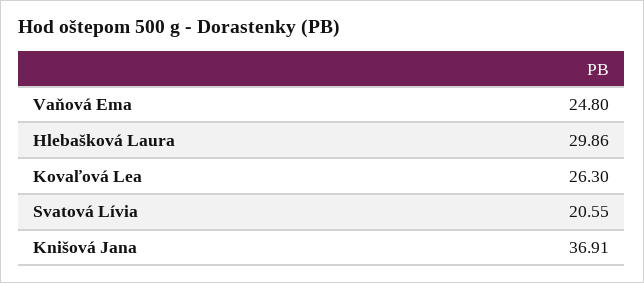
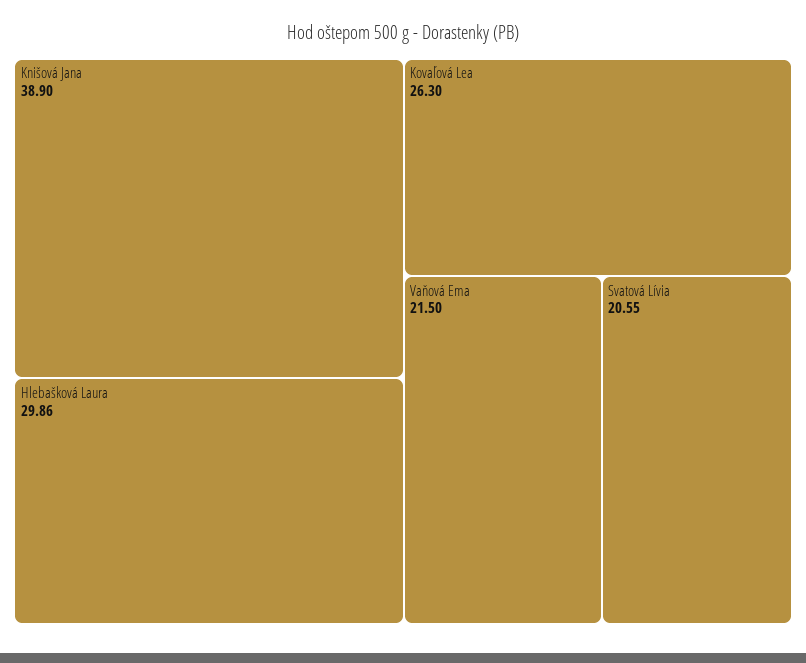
Vaňová Ema: 24.8 -> 21.5
Knišová Jana: 36.91 -> 38.9

